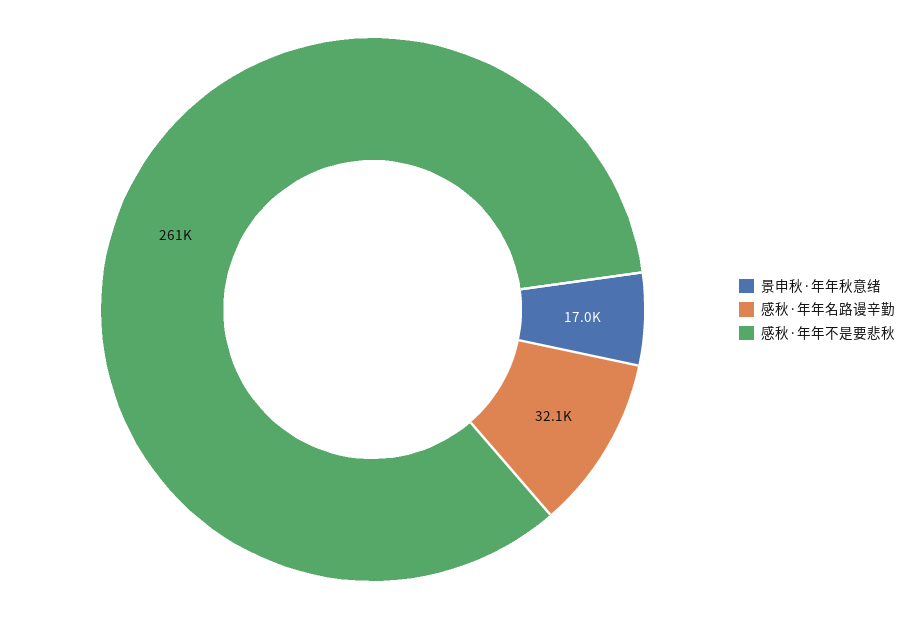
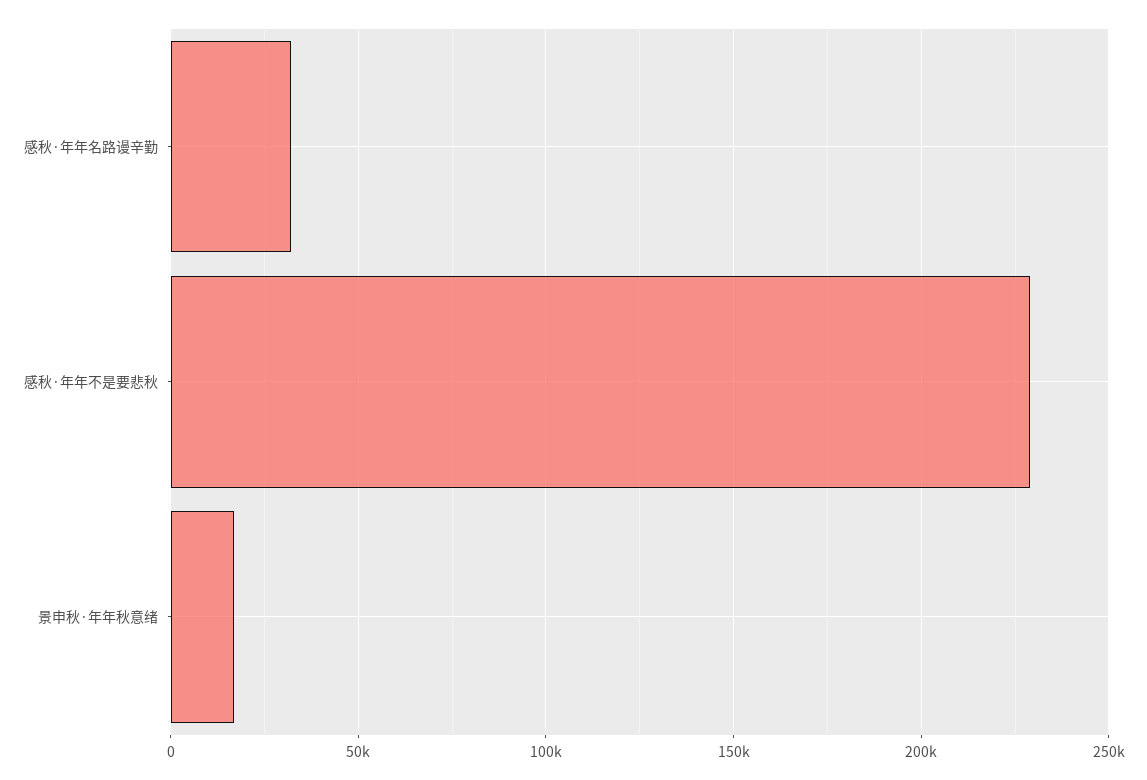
感秋·年年不是要悲秋: 261000 -> 230000

